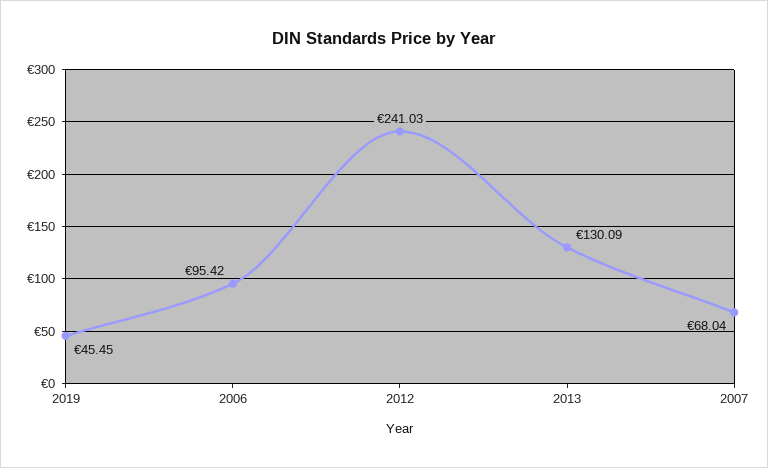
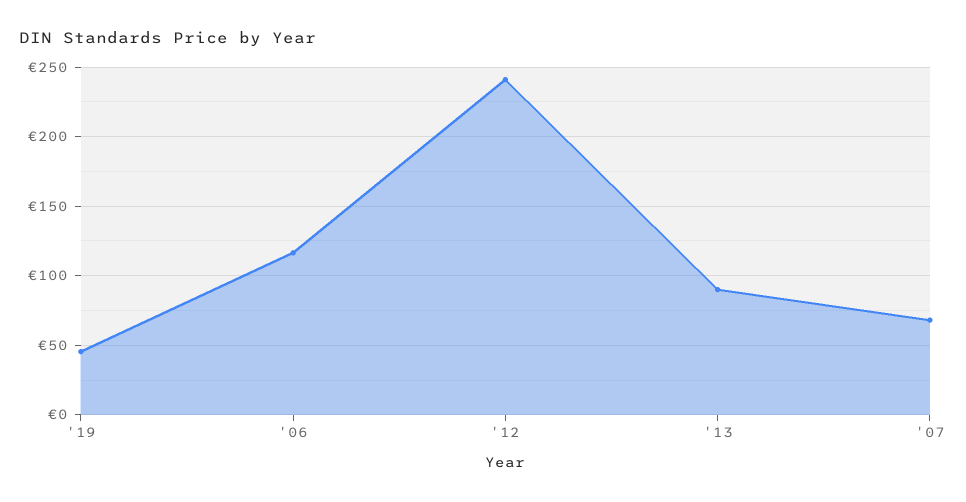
2006: 95.42 -> 115
2013: 130.09 -> 90

